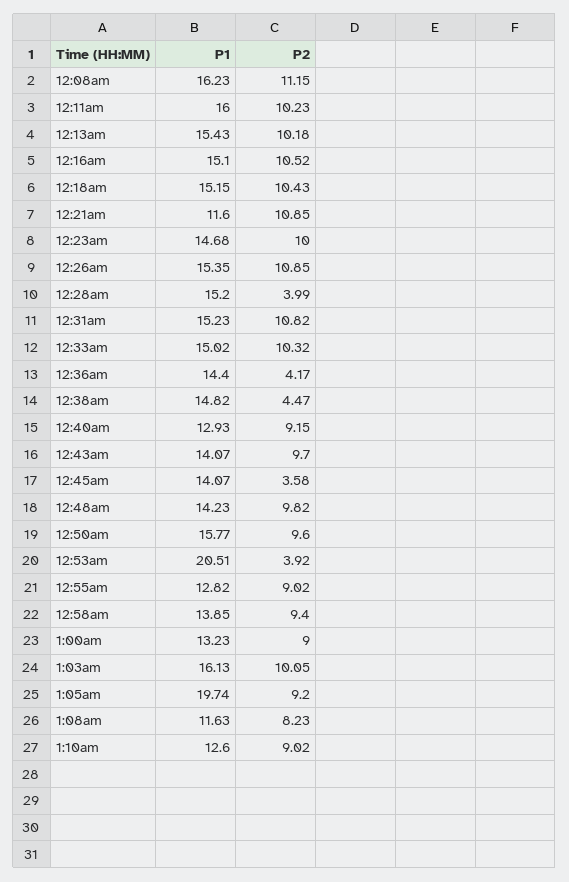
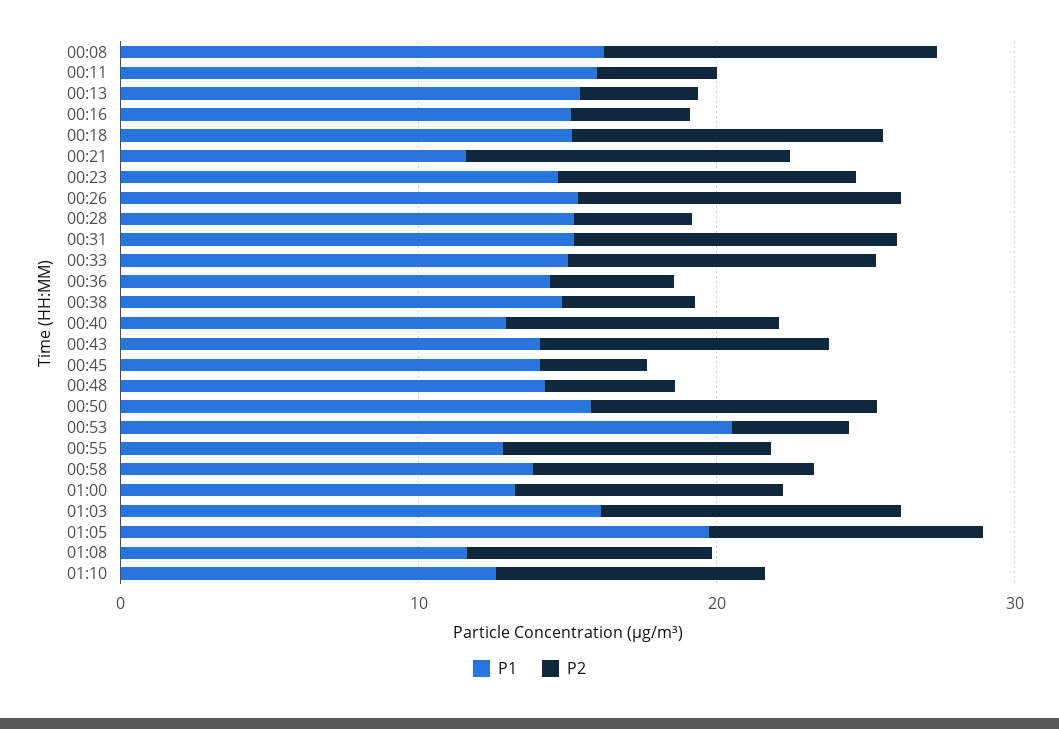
P2, 12:11am: 10.23 -> 4
P2, 12:13am: 10.18 -> 4
P2, 12:16am: 10.52 -> 4
P2, 12:48am: 9.82 -> 4

